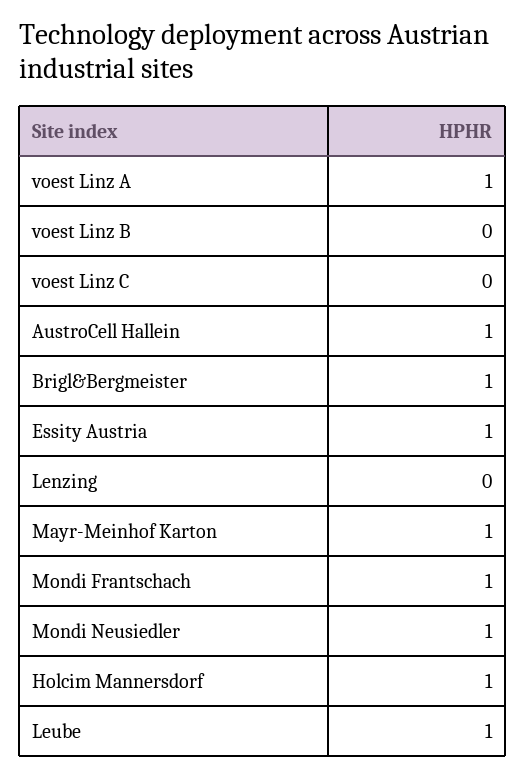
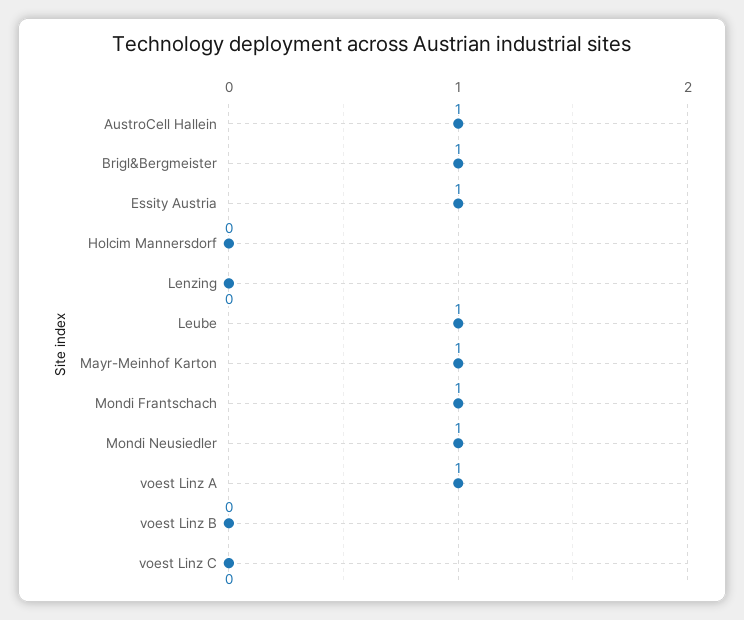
Holcim Mannersdorf: 1 -> 0

